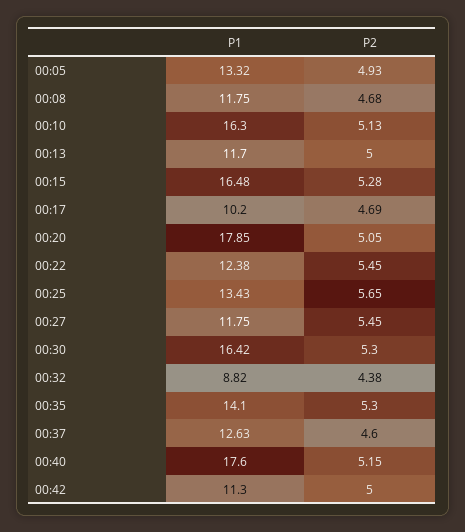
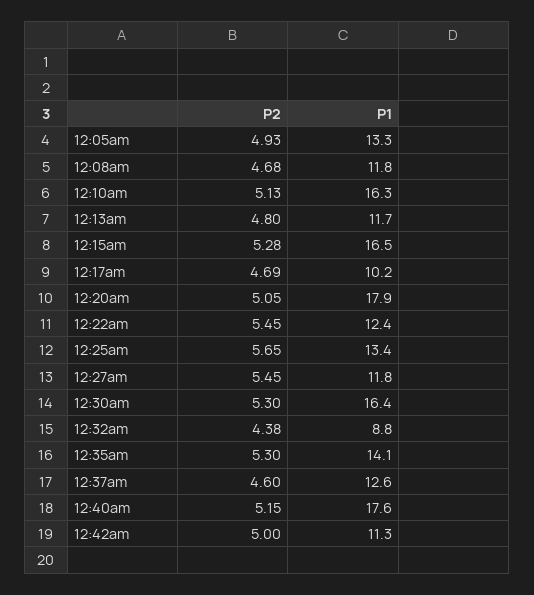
P2, 00:13: 5 -> 4.8

